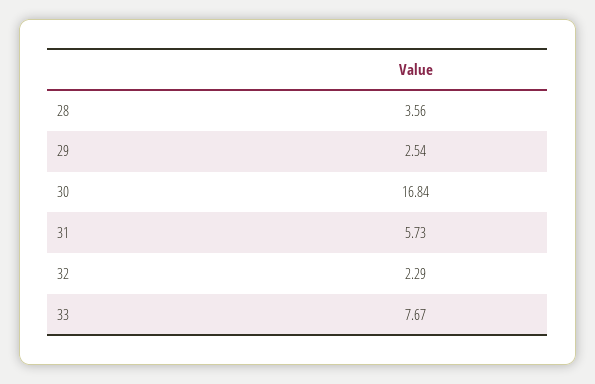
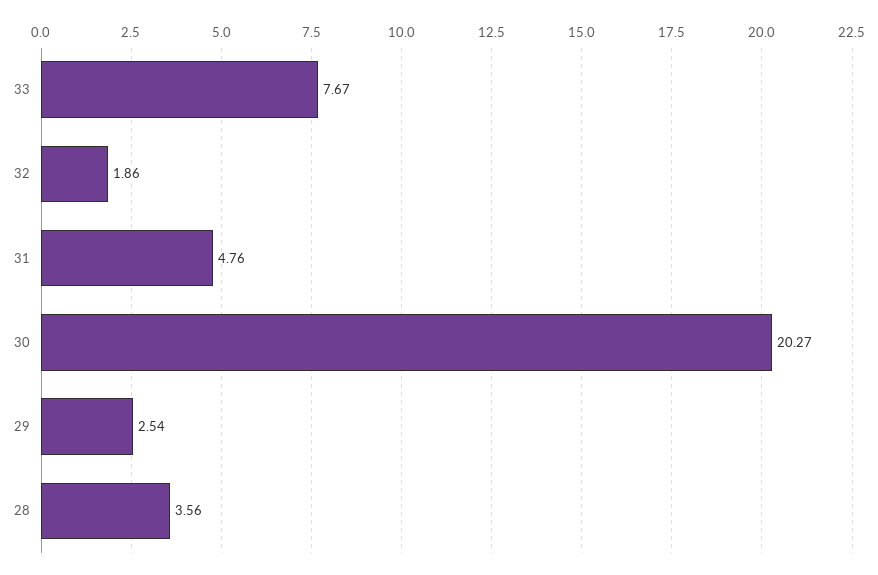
30: 16.84 -> 20.27
31: 5.73 -> 4.76
32: 2.29 -> 1.86

